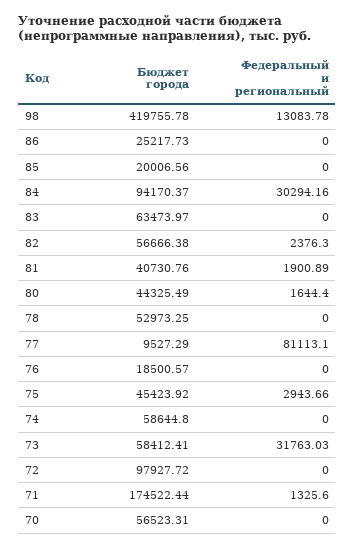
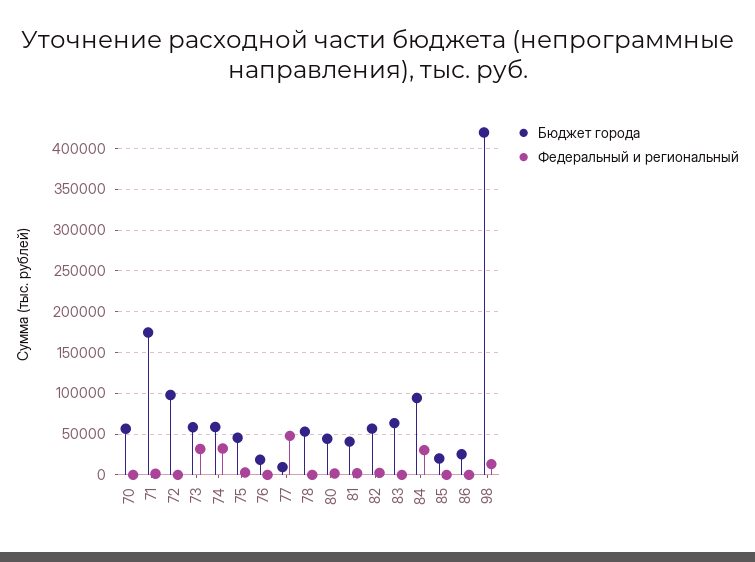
Федеральный и региональный, 77: 81113.1 -> 50000
Федеральный и региональный, 74: 0 -> 30000

